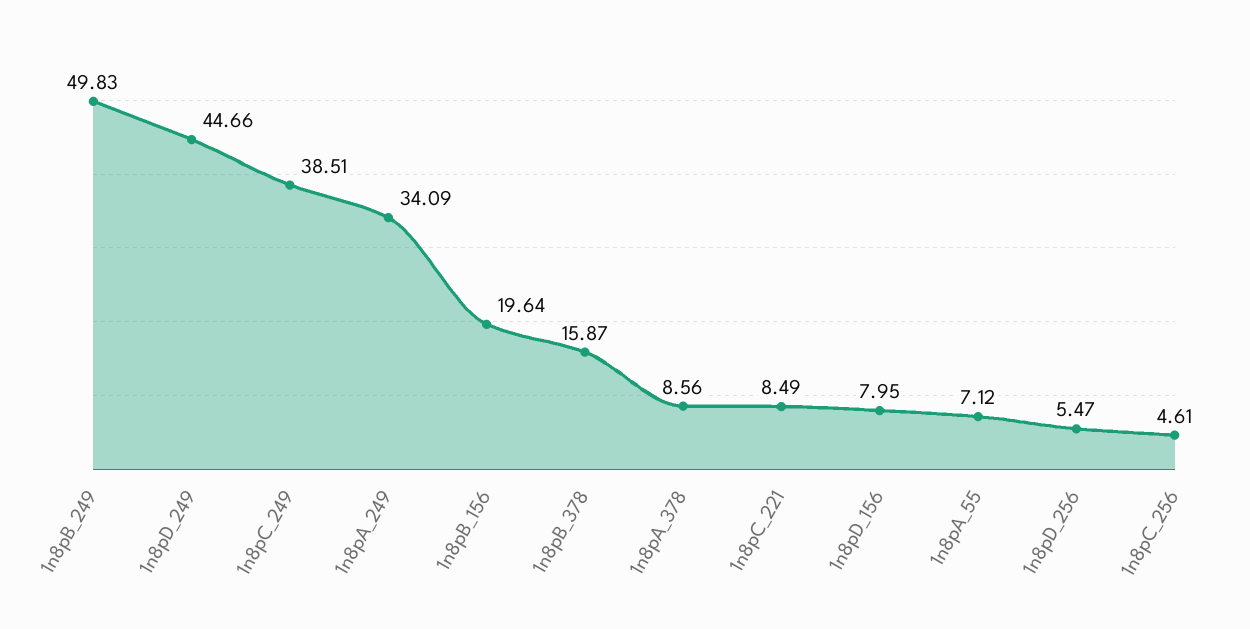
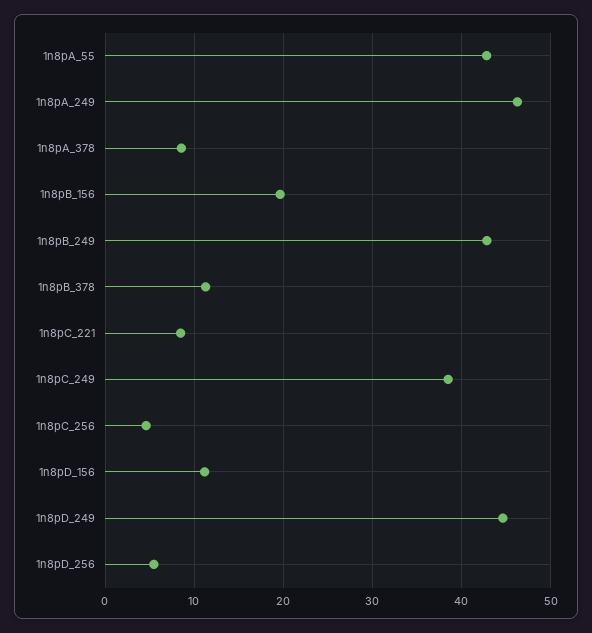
1n8pB_249: 49.83 -> 43
1n8pA_249: 34.09 -> 46
1n8pB_378: 15.87 -> 11
1n8pD_156: 7.95 -> 11
1n8pA_55: 7.12 -> 43

